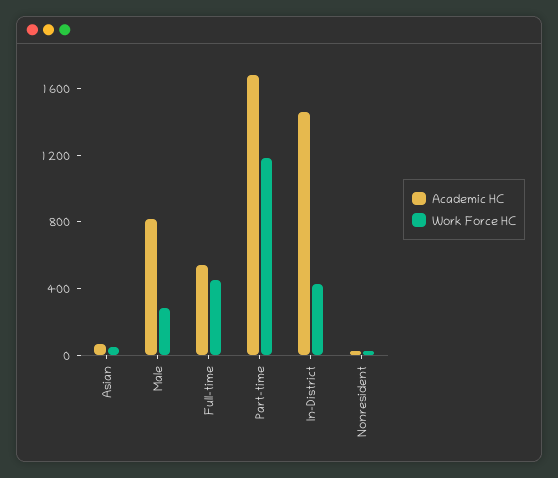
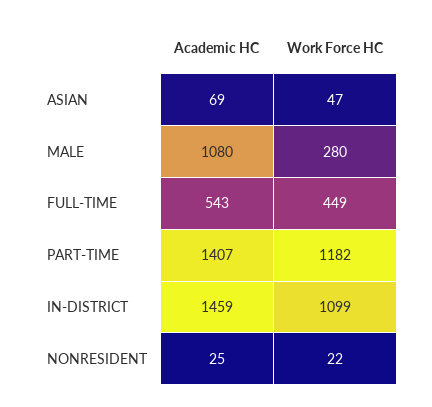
Academic HC, Male: 800 -> 1080
Academic HC, Part-time: 1700 -> 1407
Work Force HC, In-District: 400 -> 1099

